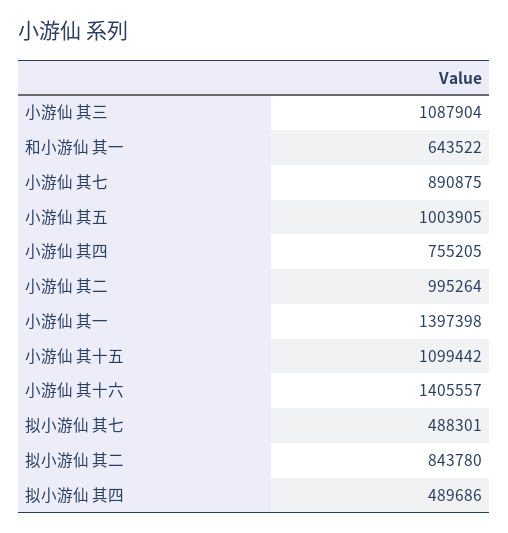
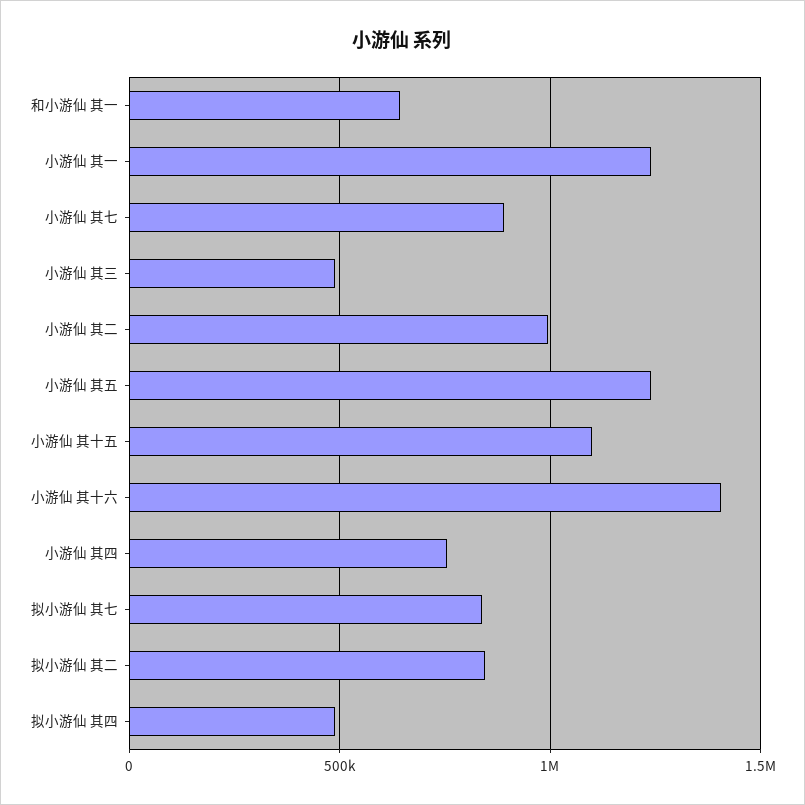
小游仙 其三: 1087904 -> 500000
小游仙 其五: 1003905 -> 1250000
小游仙 其一: 1397398 -> 1250000
拟小游仙 其七: 488301 -> 850000

